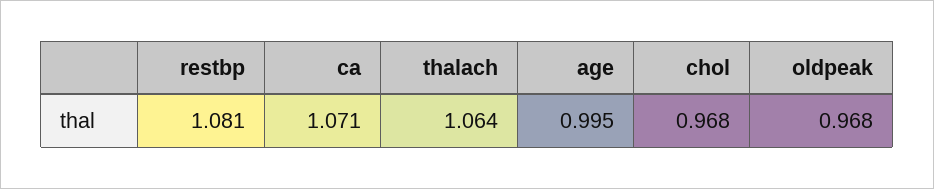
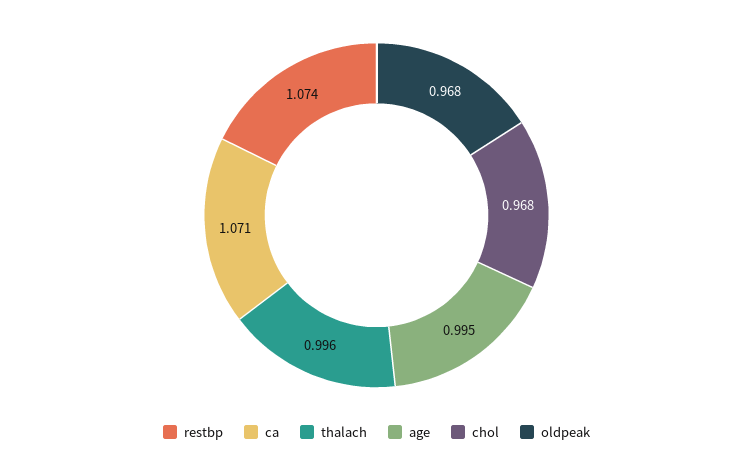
restbp: 1.081 -> 1.074
thalach: 1.064 -> 0.996

